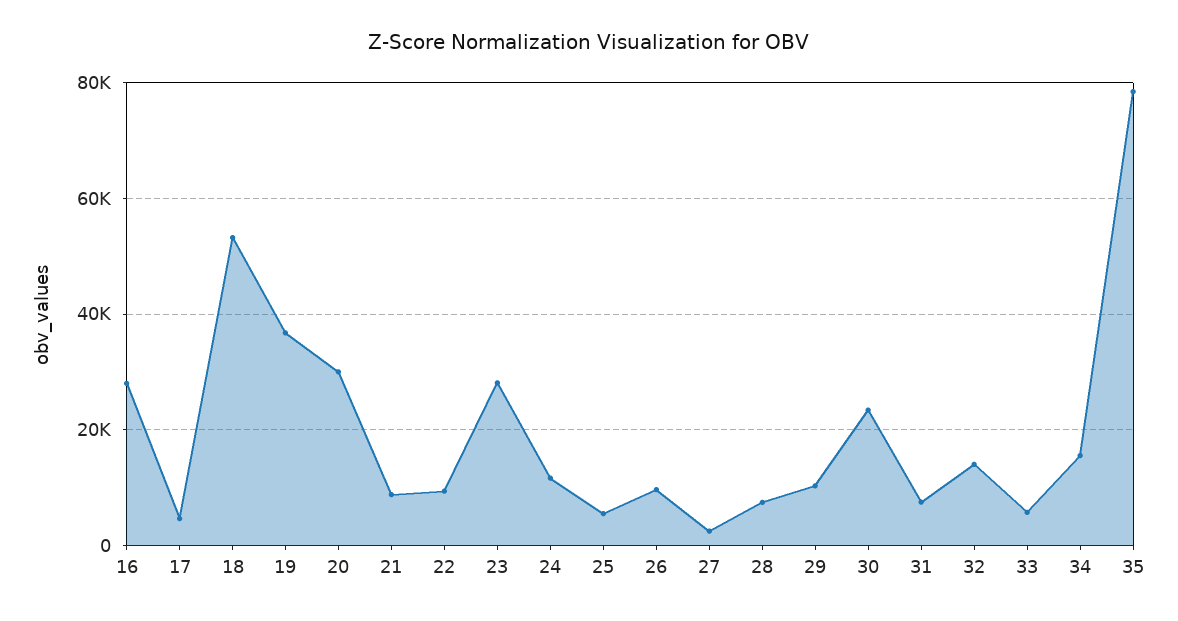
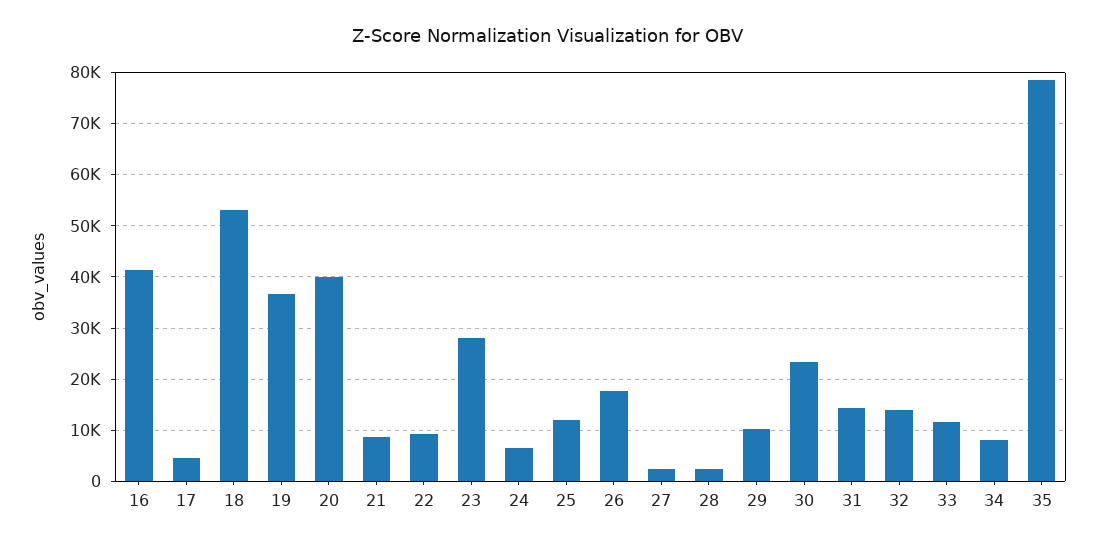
16: 28000 -> 42000
20: 30000 -> 40000
24: 12000 -> 6000
25: 6000 -> 12000
26: 10000 -> 18000
28: 8000 -> 2000
31: 8000 -> 14000
33: 6000 -> 12000
34: 16000 -> 8000

